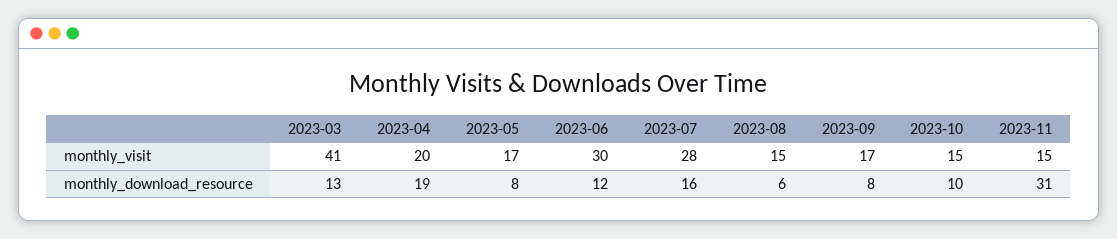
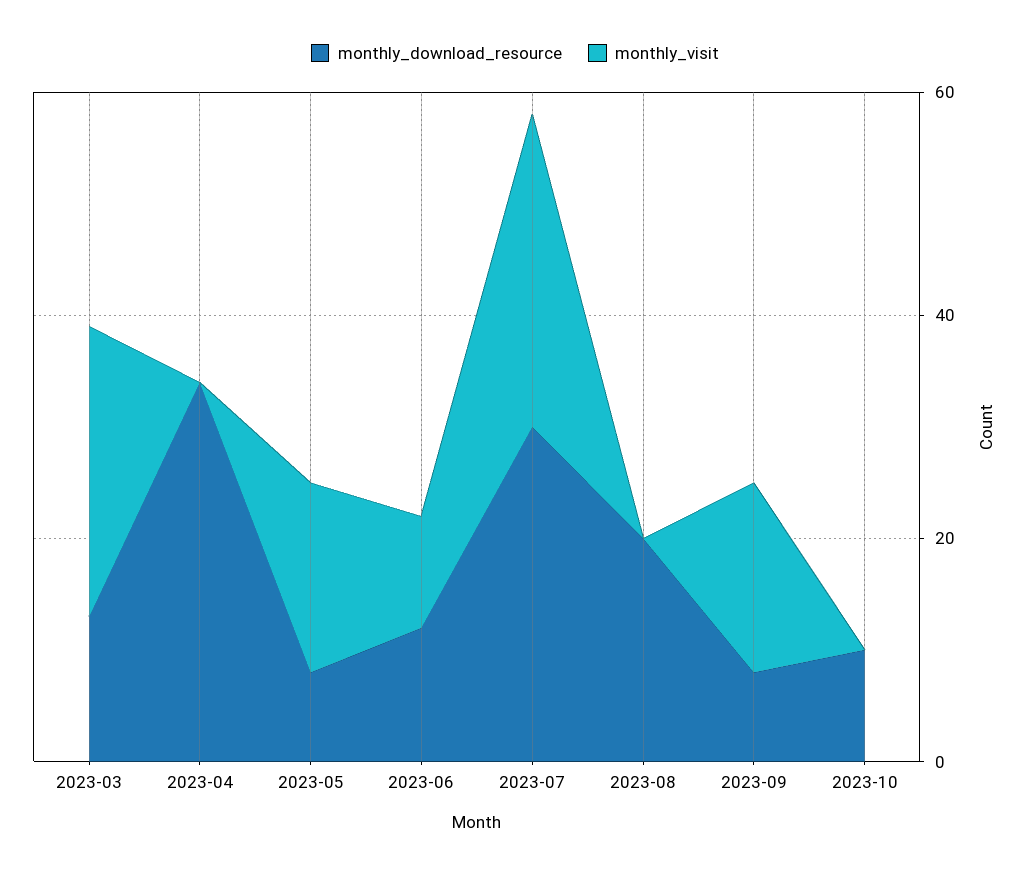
monthly_visit, 2023-03: 41 -> 25
monthly_visit, 2023-04: 20 -> 0
monthly_visit, 2023-06: 30 -> 10
monthly_visit, 2023-08: 15 -> 0
monthly_visit, 2023-10: 15 -> 0
monthly_visit, 2023-11: 15 -> none
monthly_download_resource, 2023-04: 19 -> 35
monthly_download_resource, 2023-07: 16 -> 30
monthly_download_resource, 2023-08: 6 -> 20
monthly_download_resource, 2023-11: 31 -> none

